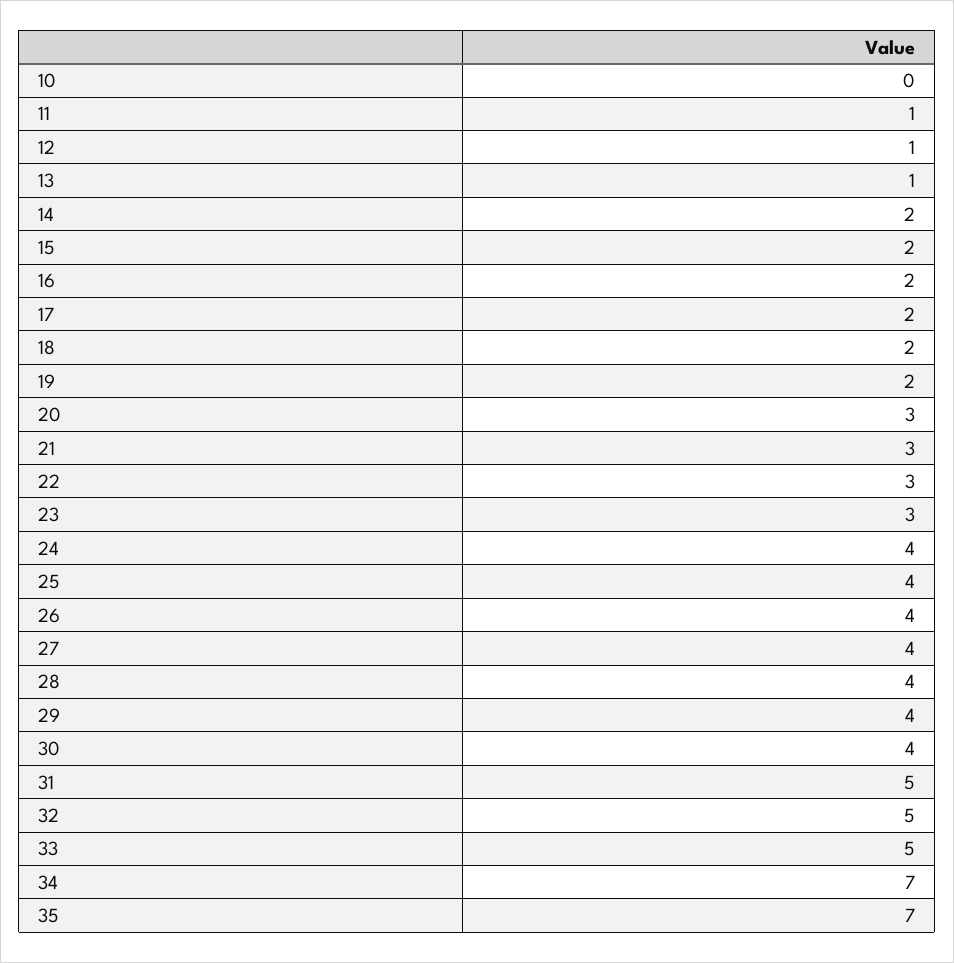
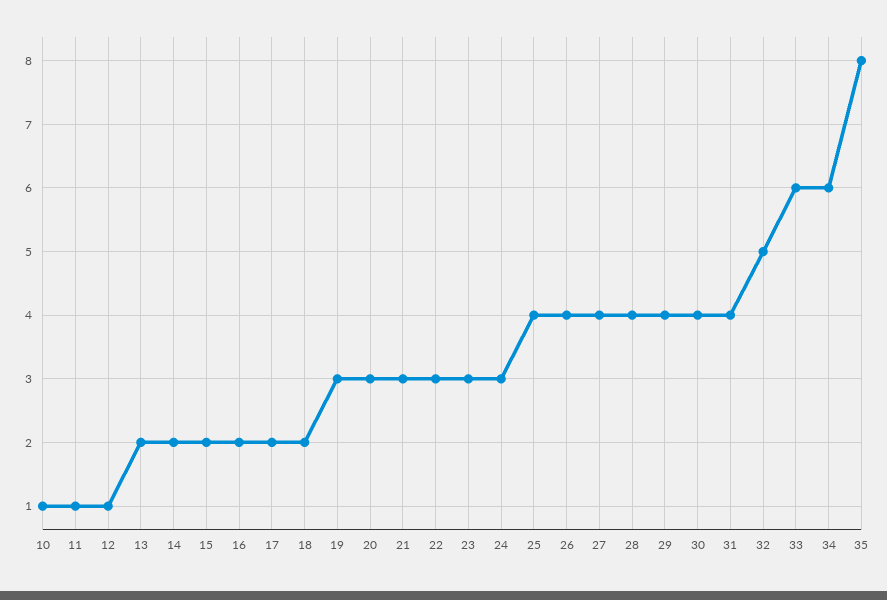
10: 0 -> 1
13: 1 -> 2
19: 2 -> 3
24: 4 -> 3
31: 5 -> 4
33: 5 -> 6
34: 7 -> 6
35: 7 -> 8

